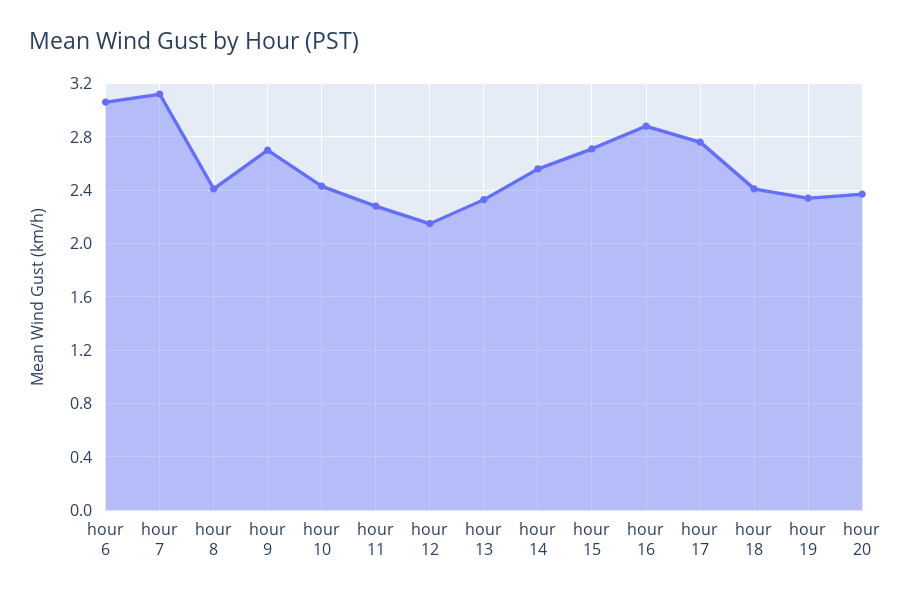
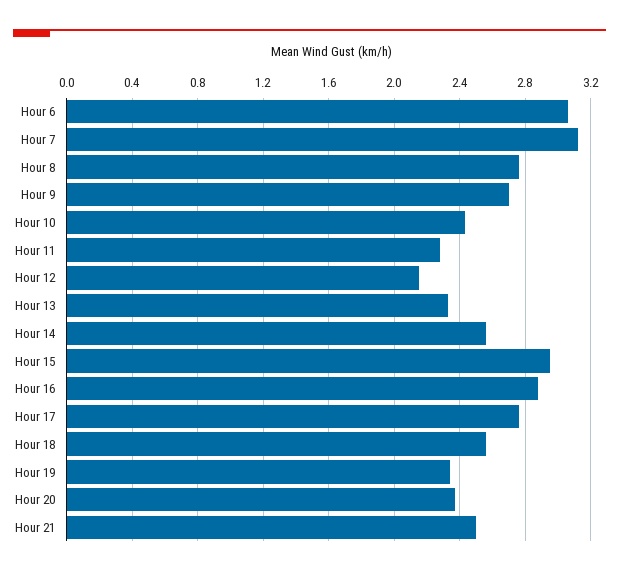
hour 8: 2.4 -> 2.75
hour 15: 2.7 -> 2.95
hour 18: 2.4 -> 2.55
Hour 21: none -> 2.5

